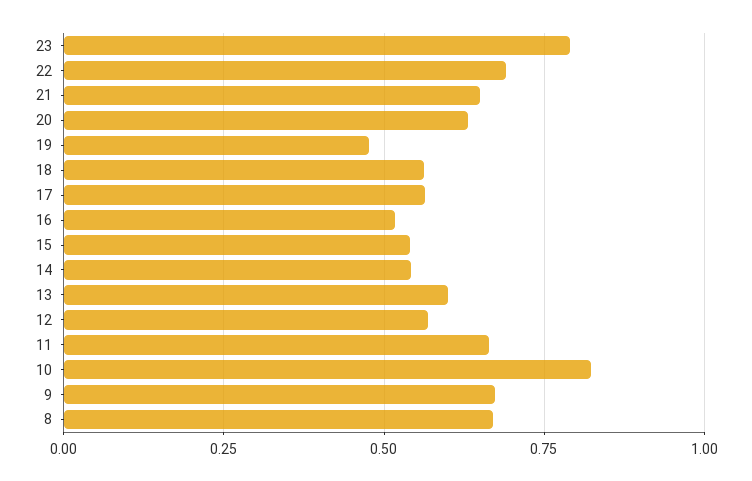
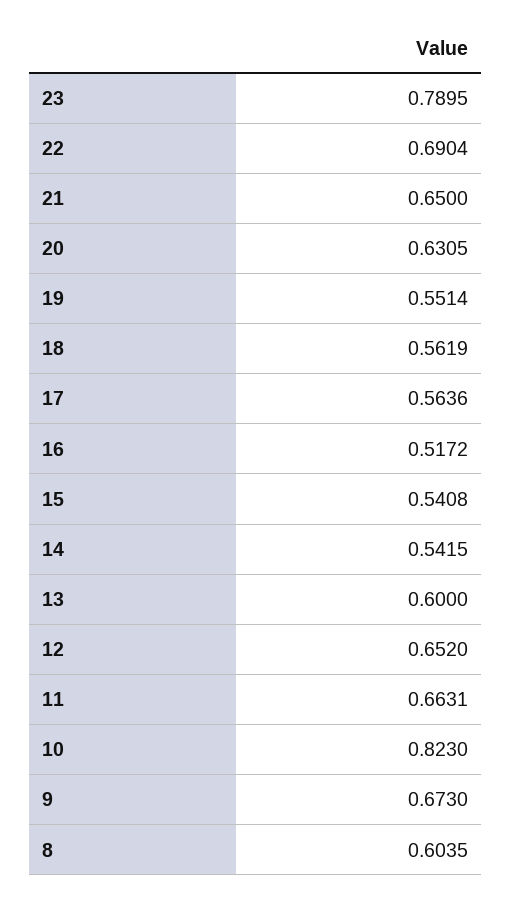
19: 0.475 -> 0.5514
12: 0.575 -> 0.652
8: 0.675 -> 0.6035

